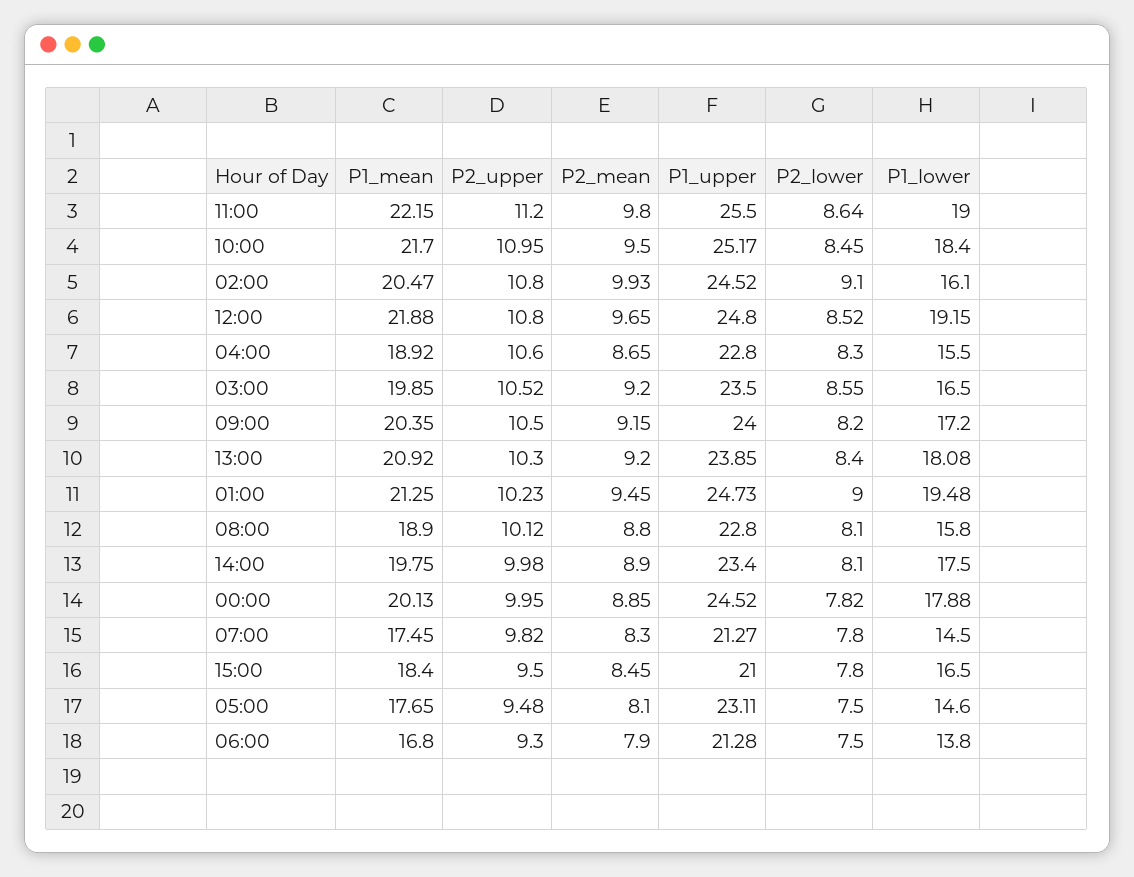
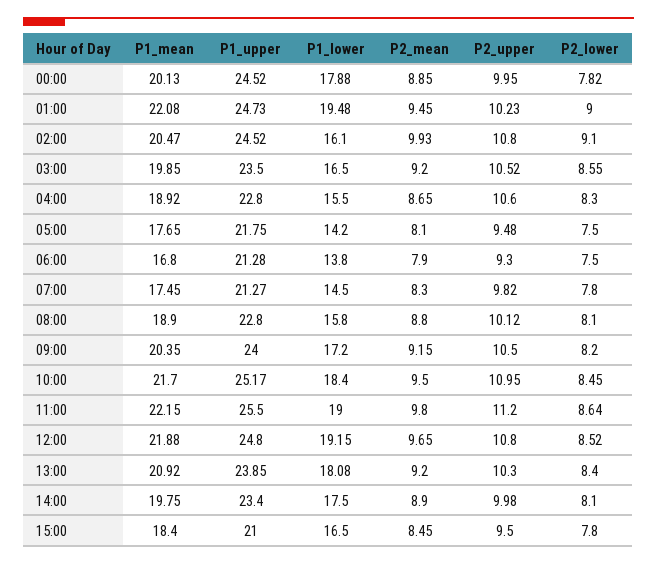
P1_mean, 01:00: 21.25 -> 22.08
P1_upper, 05:00: 23.11 -> 21.75
P1_lower, 05:00: 14.6 -> 14.2

